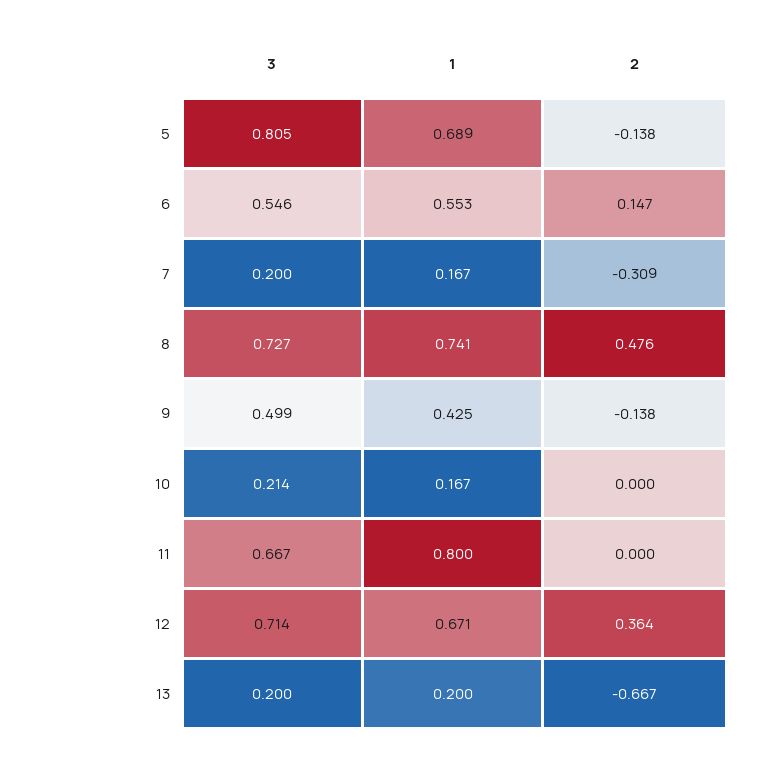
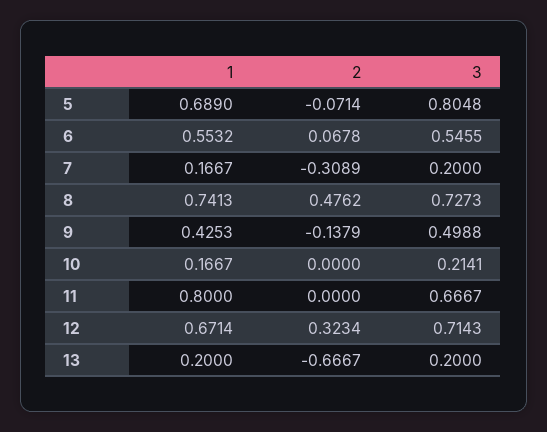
2, 5: -0.138 -> -0.0714
2, 6: 0.147 -> 0.0678
2, 12: 0.364 -> 0.3234

